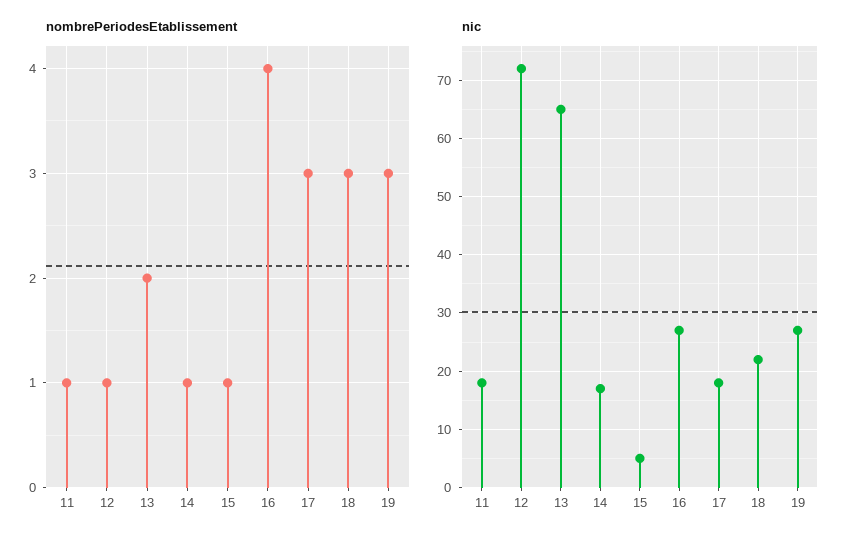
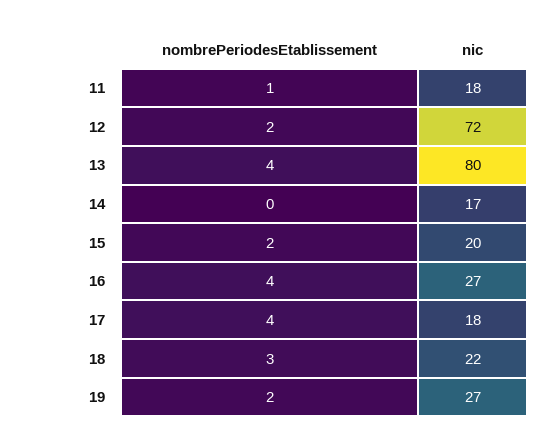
nombrePeriodesEtablissement, 12: 1 -> 2
nombrePeriodesEtablissement, 13: 2 -> 4
nombrePeriodesEtablissement, 14: 1 -> 0
nombrePeriodesEtablissement, 15: 1 -> 2
nombrePeriodesEtablissement, 17: 3 -> 4
nombrePeriodesEtablissement, 19: 3 -> 2
nic, 13: 65 -> 80
nic, 15: 5 -> 20

